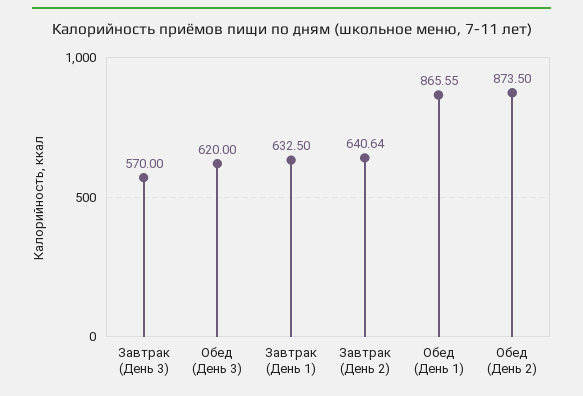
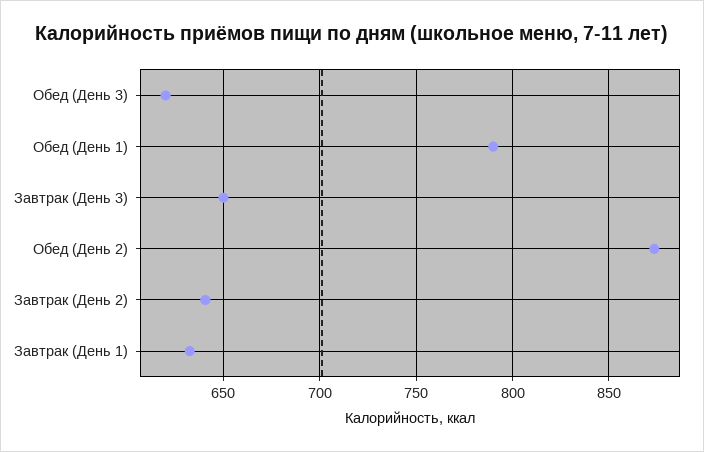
Завтрак (День 3): 570 -> 650
Обед (День 1): 865.55 -> 790

